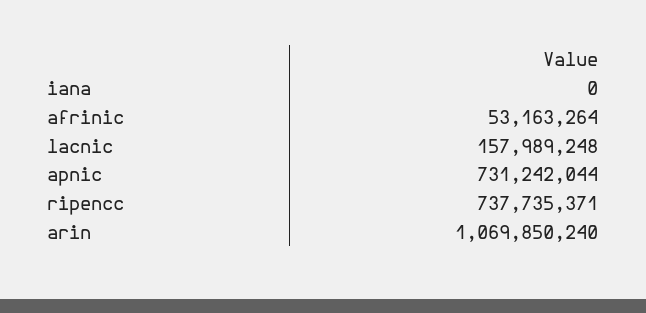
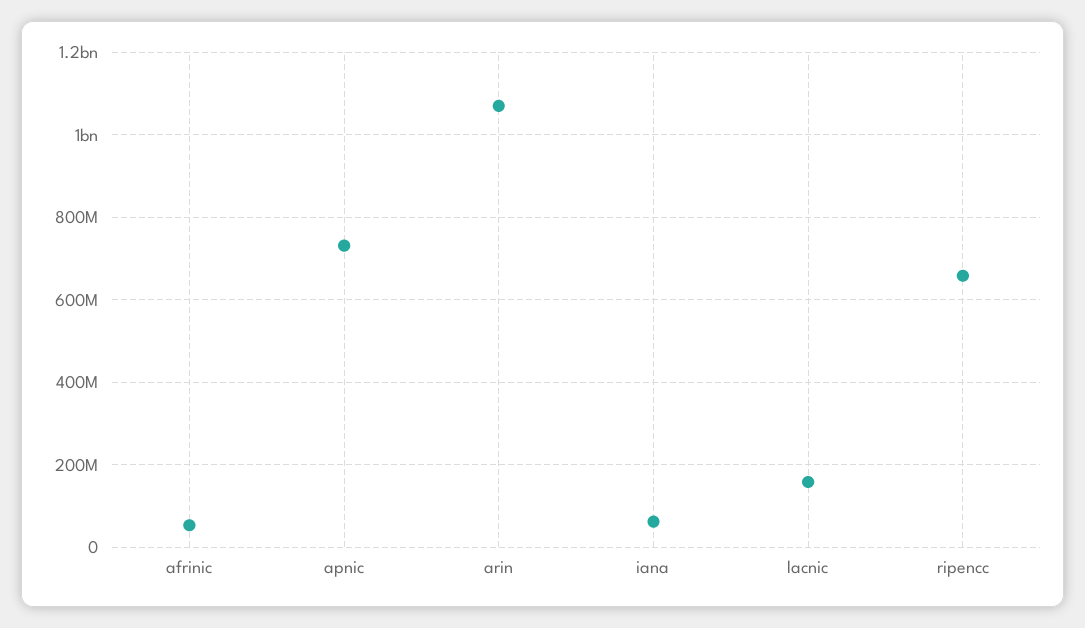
iana: 0 -> 60000000
ripencc: 737735371 -> 660000000

